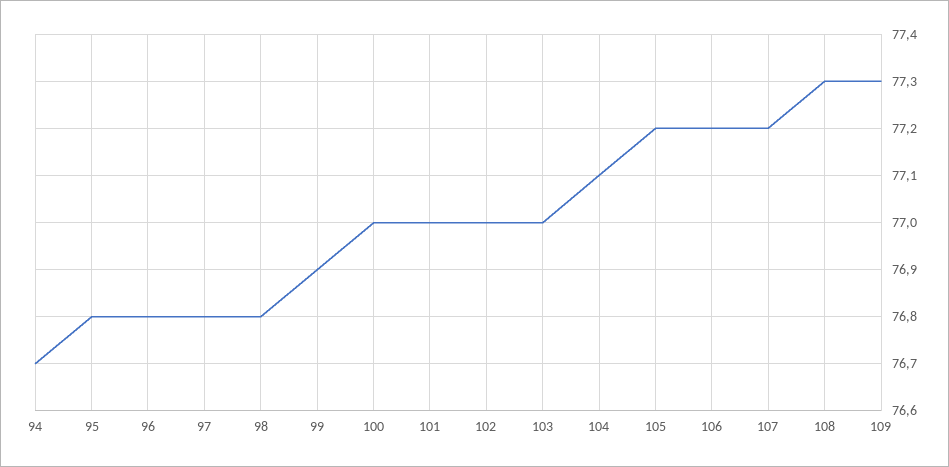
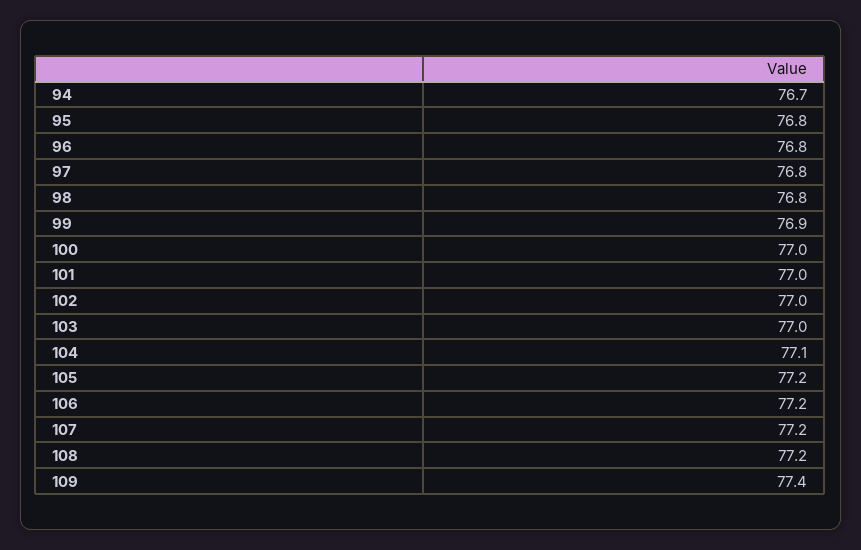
108: 77.3 -> 77.2
109: 77.3 -> 77.4

